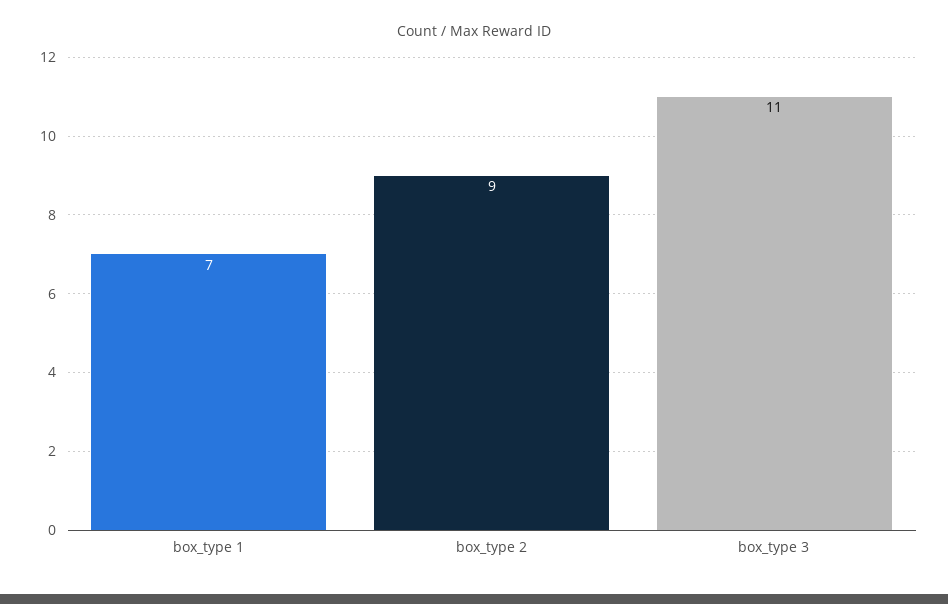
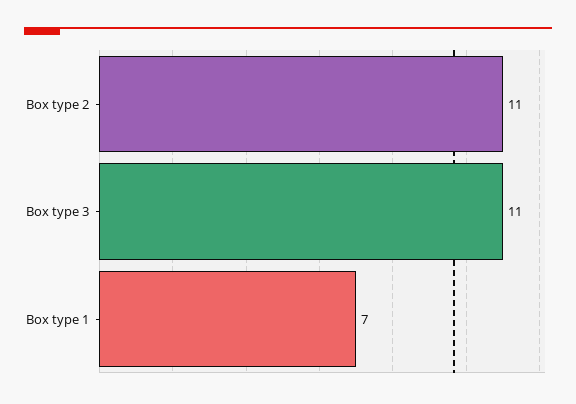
box_type 2: 9 -> 11

